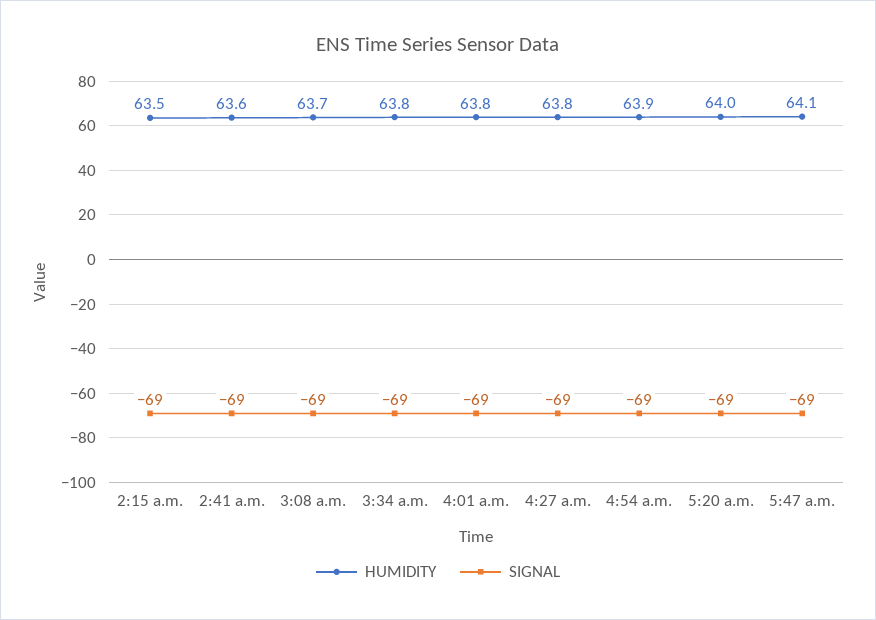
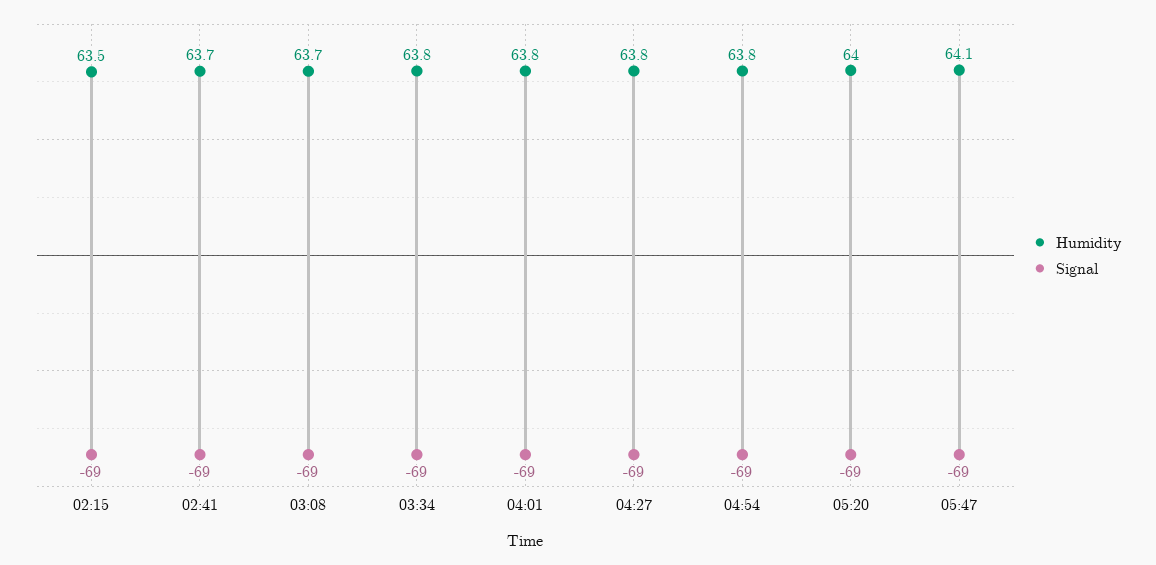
HUMIDITY, 2:41 a.m.: 63.6 -> 63.7
HUMIDITY, 4:54 a.m.: 63.9 -> 63.8

